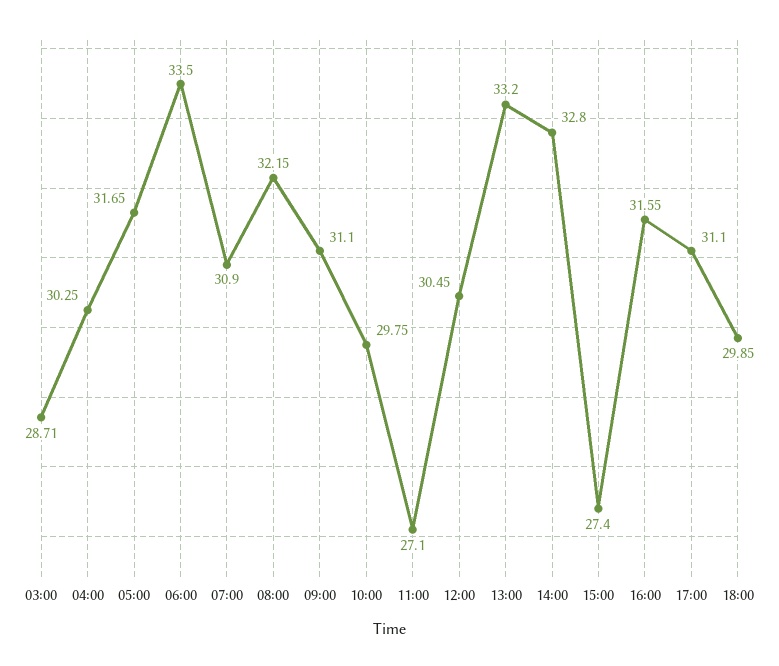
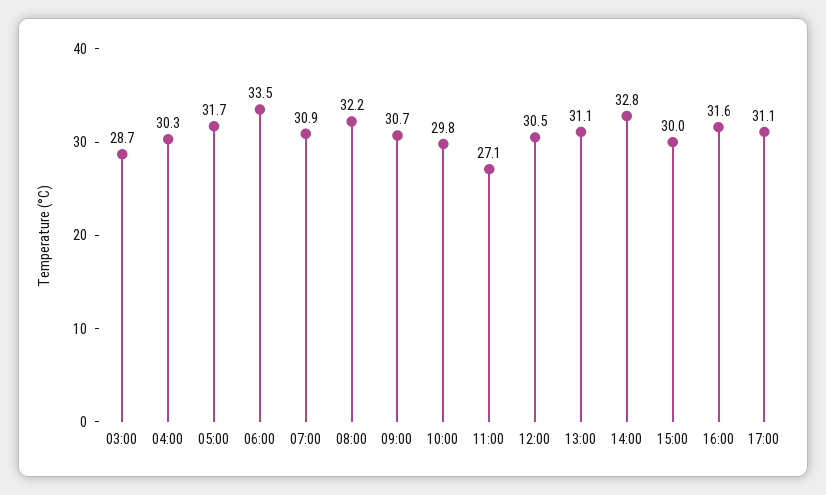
09:00: 31.1 -> 30.7
13:00: 33.2 -> 31.1
15:00: 27.4 -> 30
18:00: 29.85 -> none

